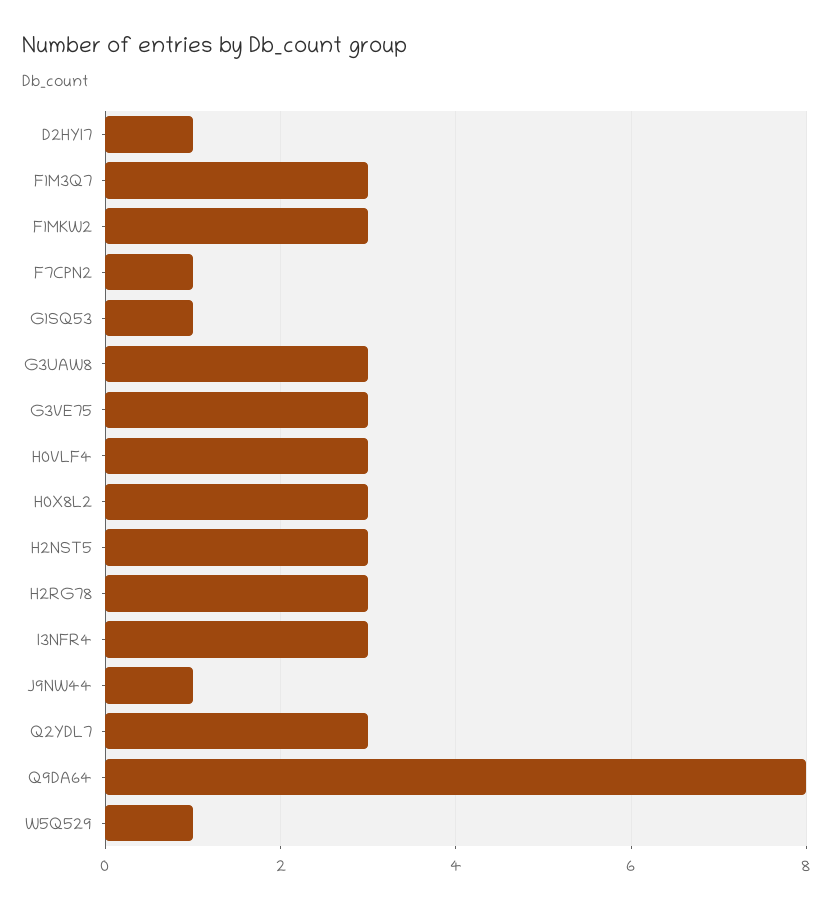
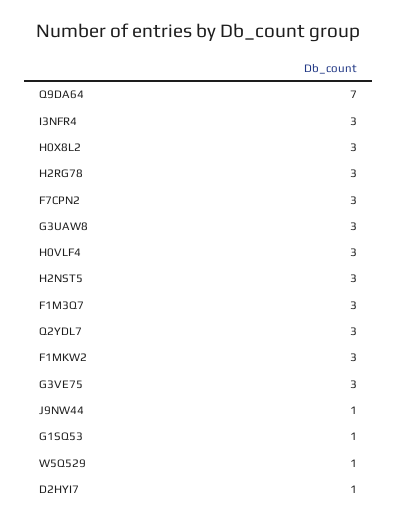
F7CPN2: 1 -> 3
Q9DA64: 8 -> 7

